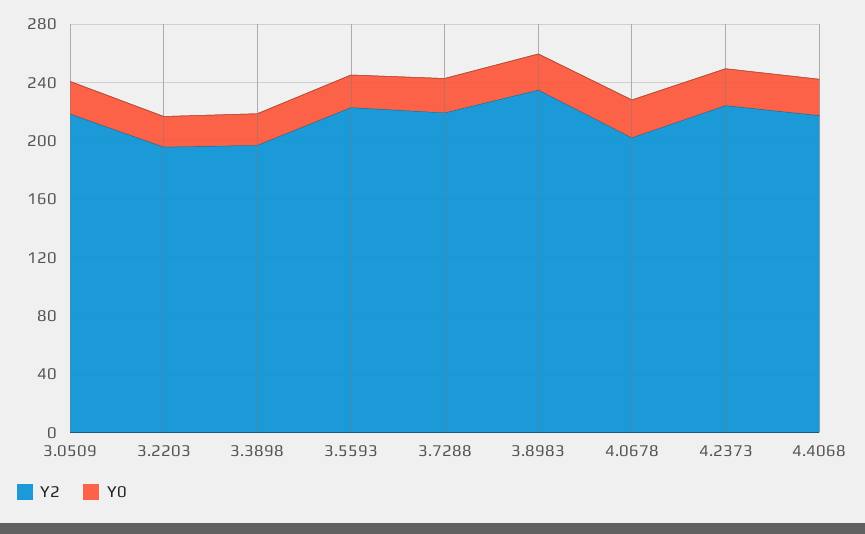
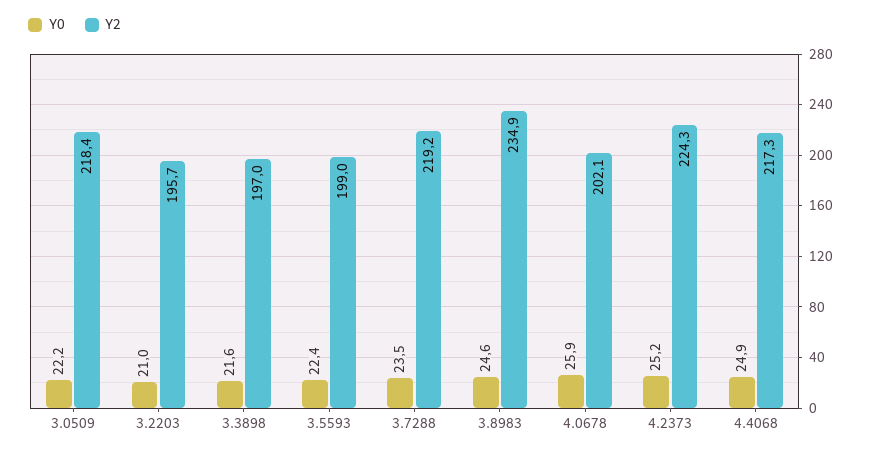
Y2, 3.5593: 220 -> 199

